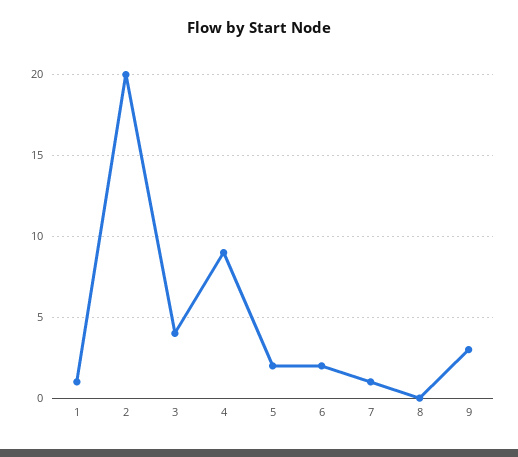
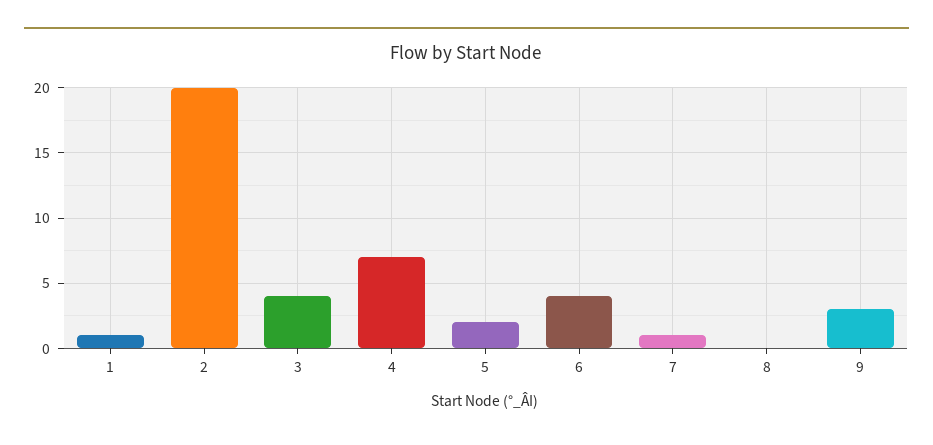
4: 9 -> 7
6: 2 -> 4

